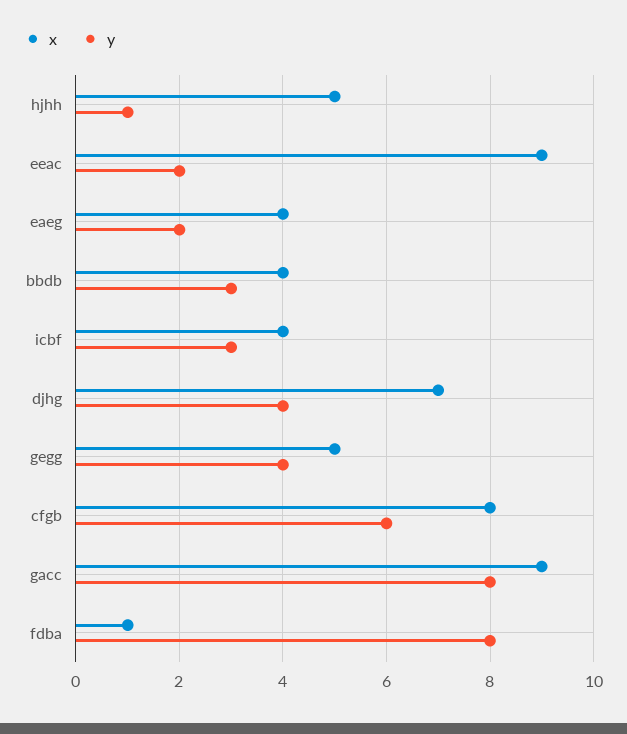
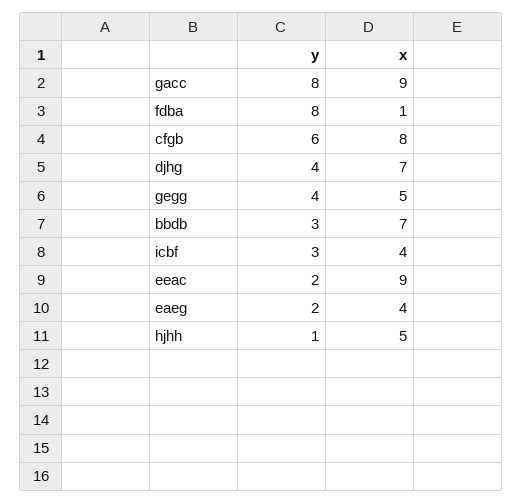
x, bbdb: 4 -> 7

